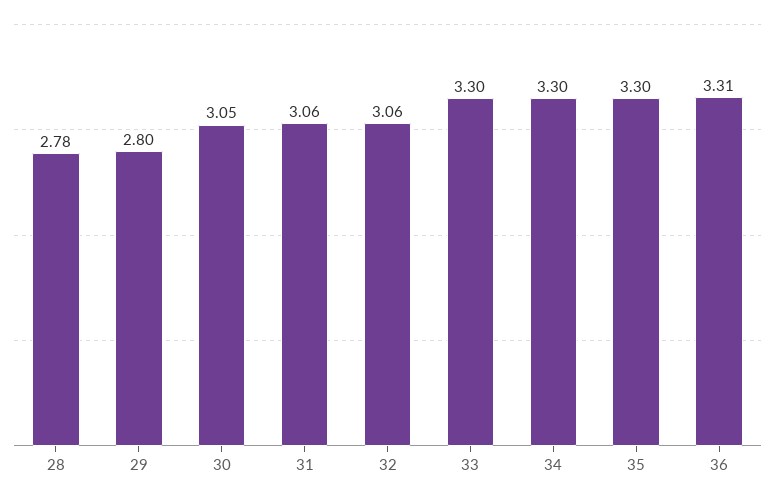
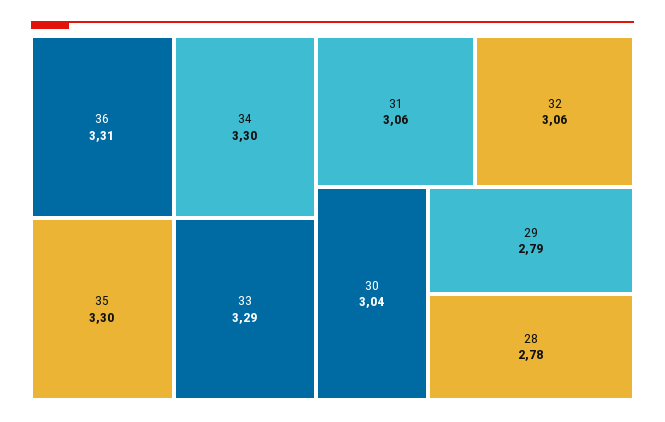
29: 2.8 -> 2.79
30: 3.05 -> 3.04
33: 3.3 -> 3.29

